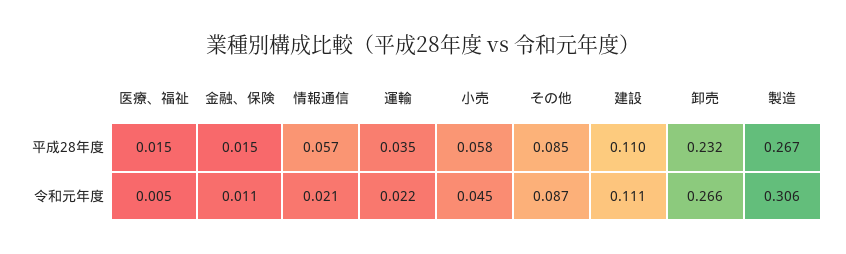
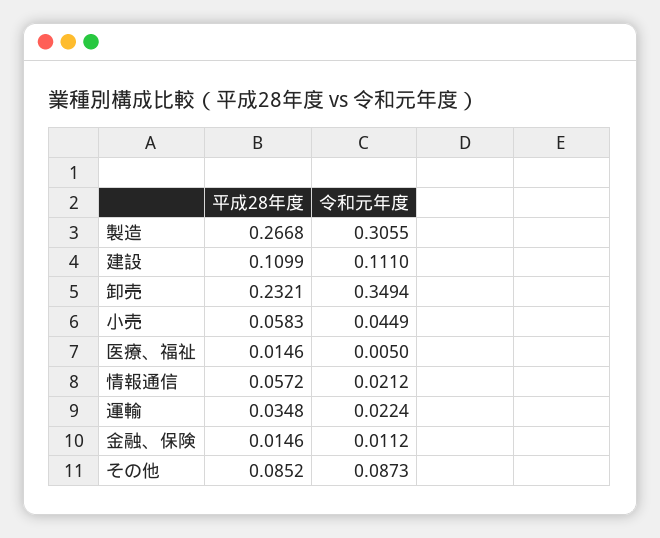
卸売, 令和元年度: 0.266 -> 0.3494

